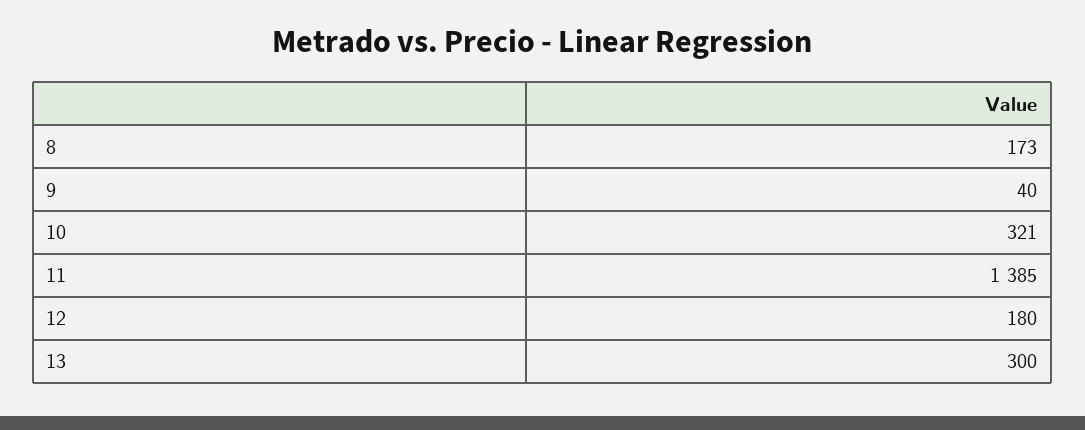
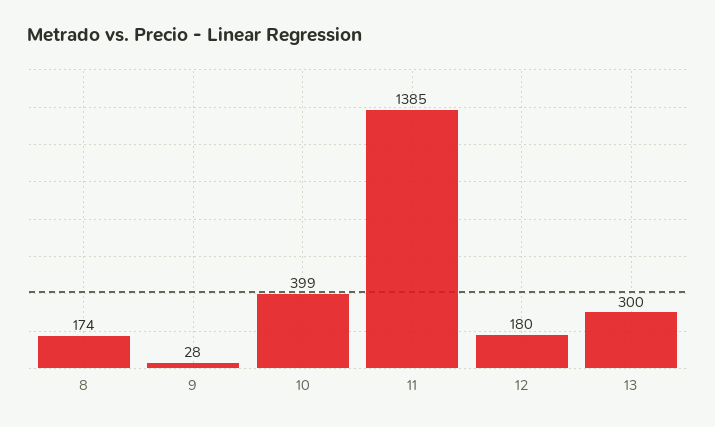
8: 173 -> 174
9: 40 -> 28
10: 321 -> 399

